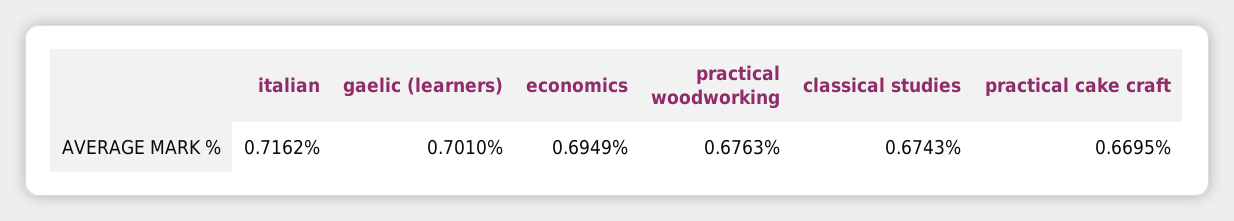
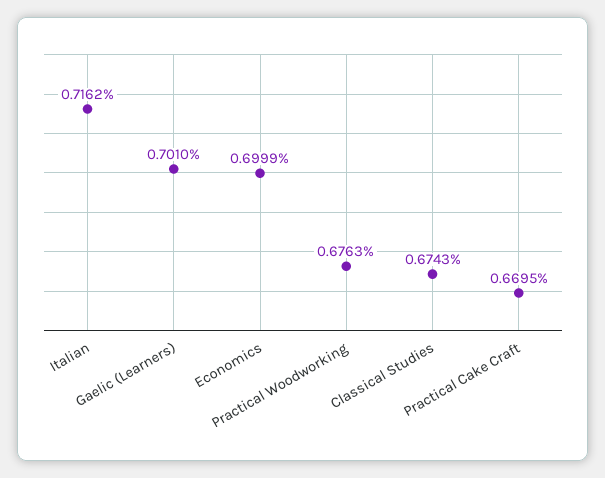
economics: 0.6949 -> 0.6999

